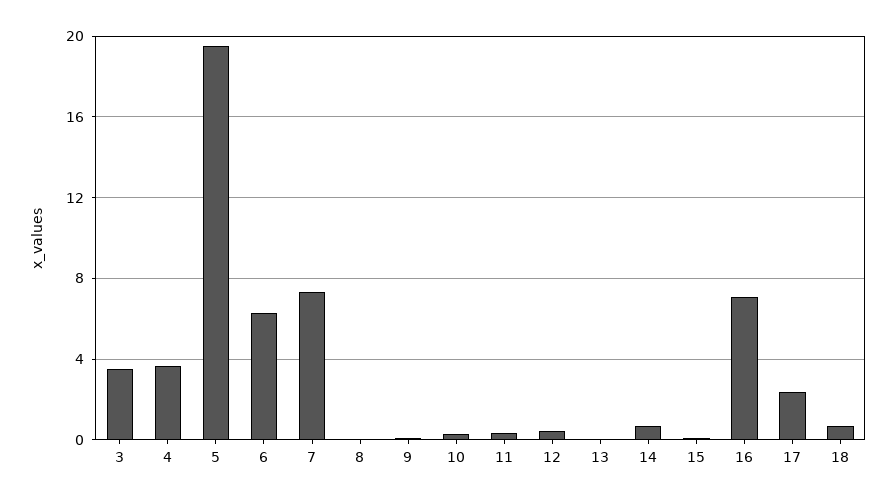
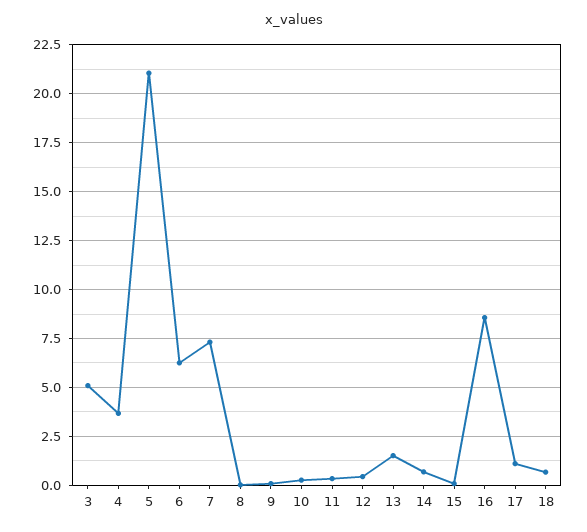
3: 3.5 -> 5
5: 19.5 -> 21
13: 0 -> 1.5
16: 7 -> 8.5
17: 2.5 -> 1

